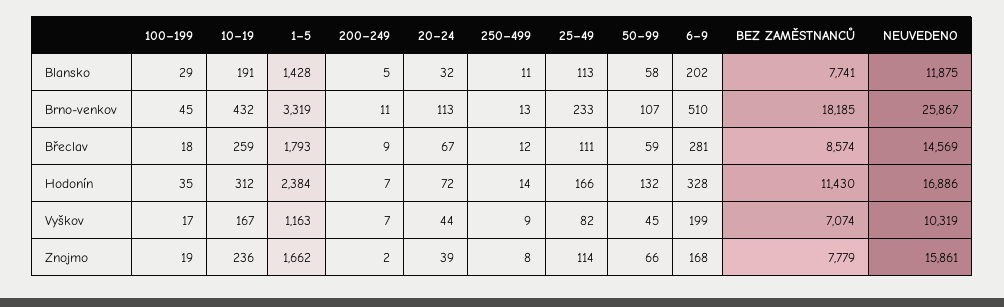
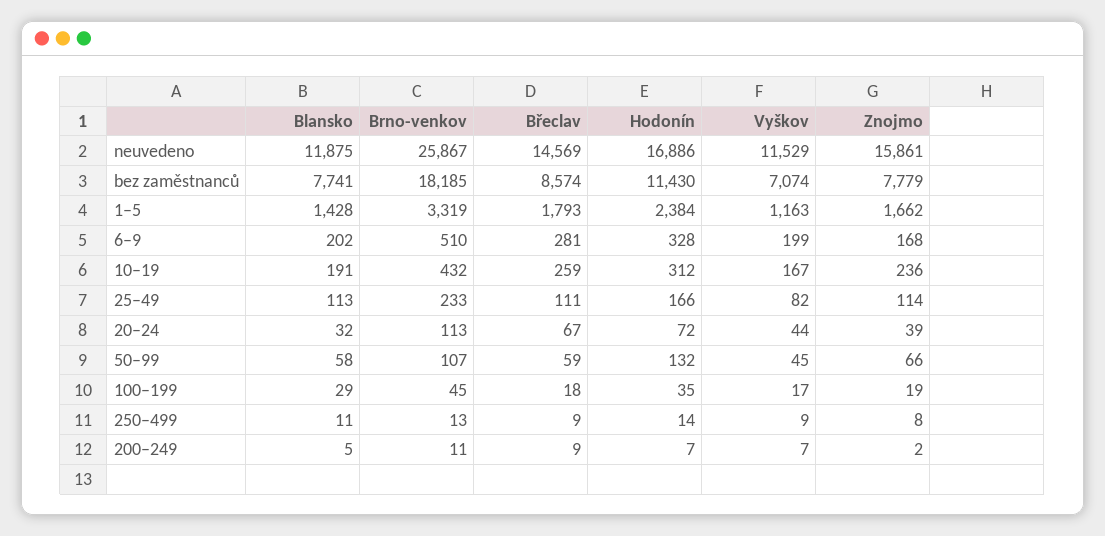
250–499, Břeclav: 12 -> 9
NEUVEDENO, Vyškov: 10319 -> 11529

